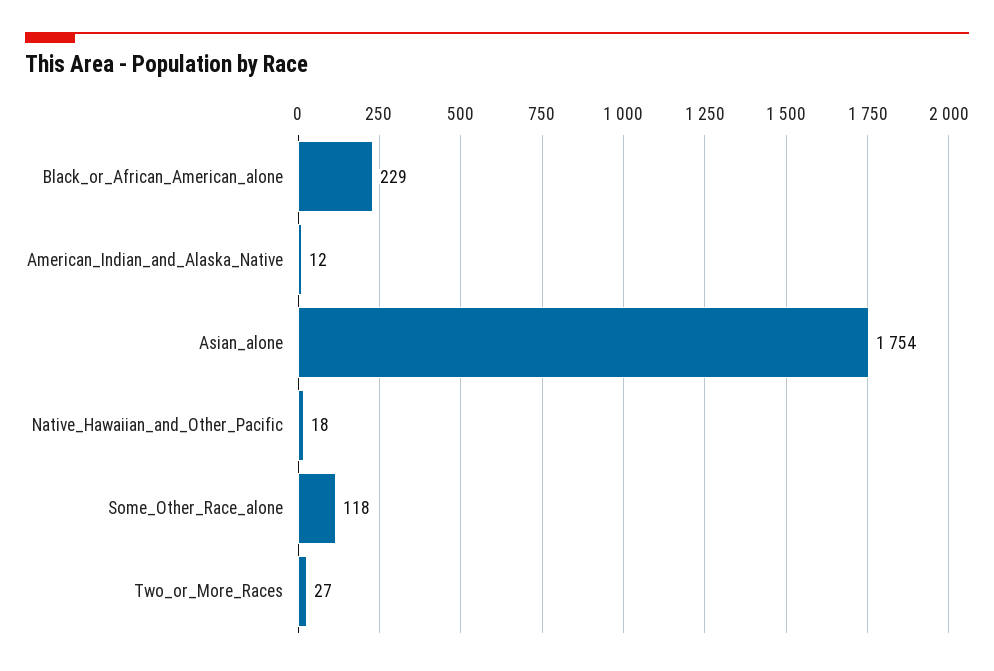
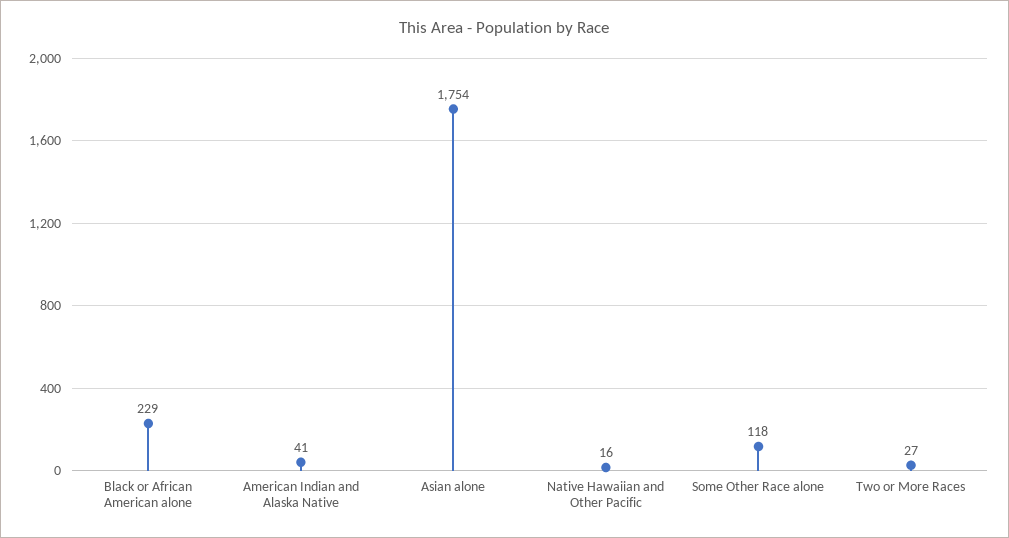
American_Indian_and_Alaska_Native: 12 -> 41
Native_Hawaiian_and_Other_Pacific: 18 -> 16

